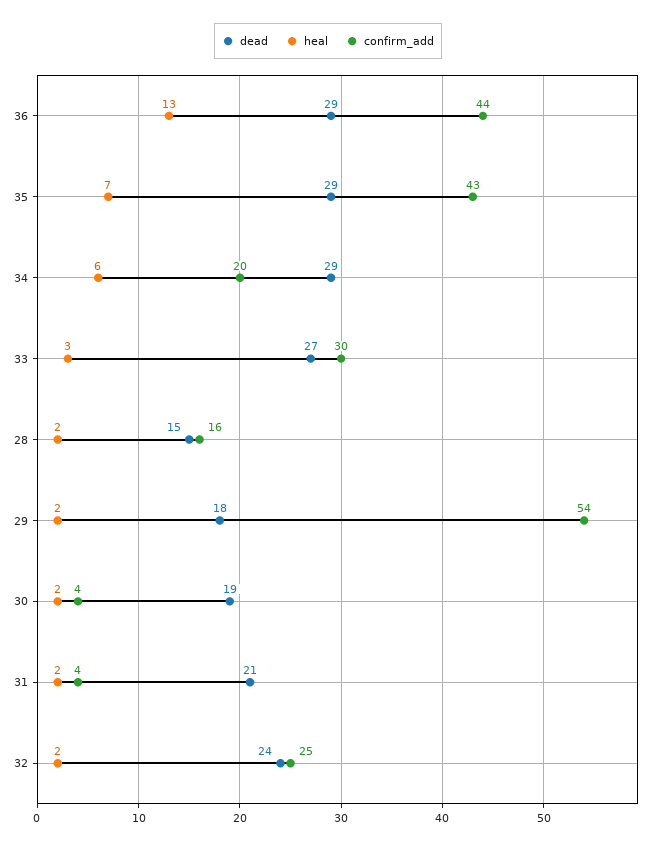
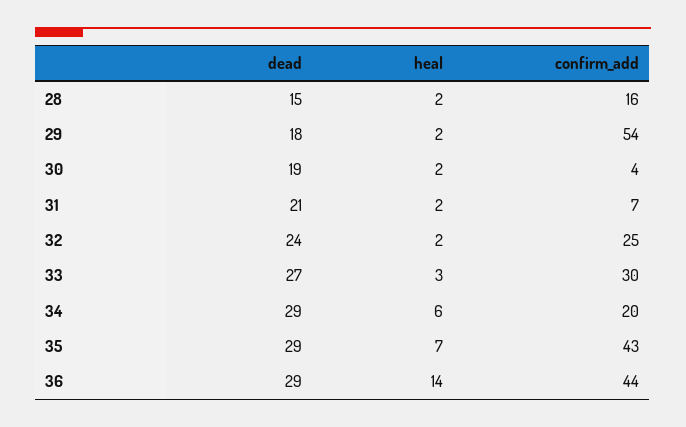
heal, 36: 13 -> 14
confirm_add, 31: 4 -> 7

